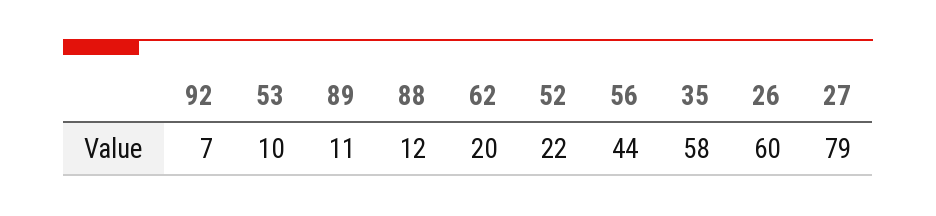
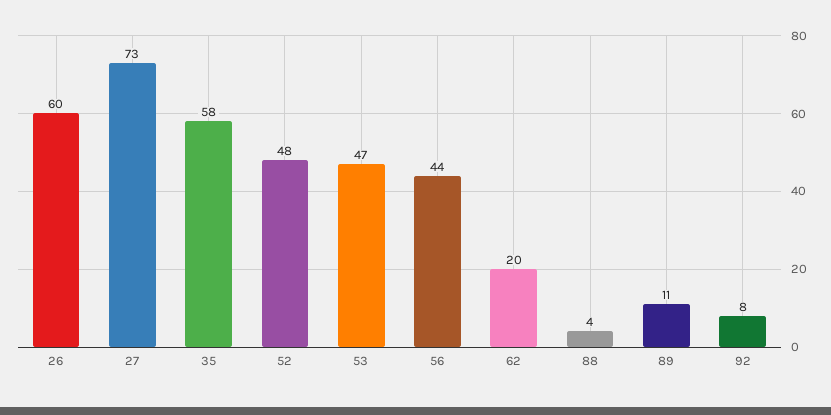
92: 7 -> 8
53: 10 -> 47
88: 12 -> 4
52: 22 -> 48
27: 79 -> 73

